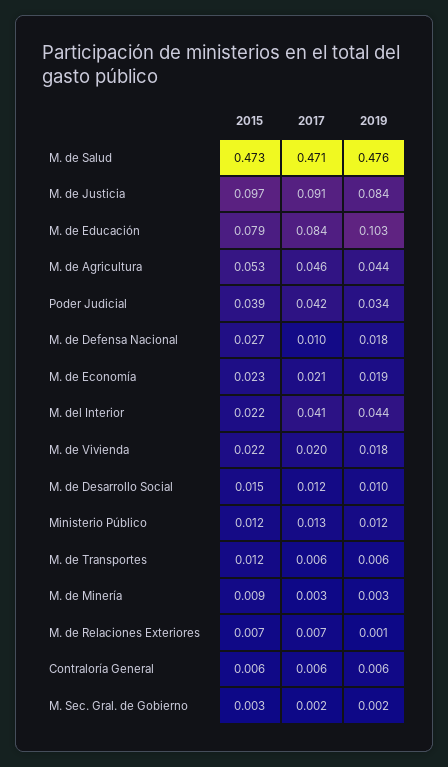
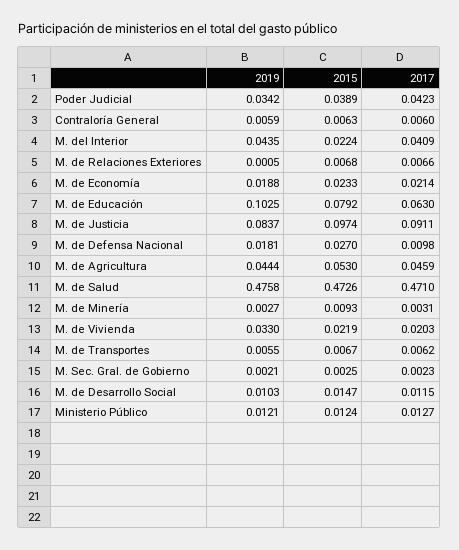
2017, M. de Educación: 0.084 -> 0.063
2019, M. de Vivienda: 0.018 -> 0.033
2015, M. de Transportes: 0.012 -> 0.0067

